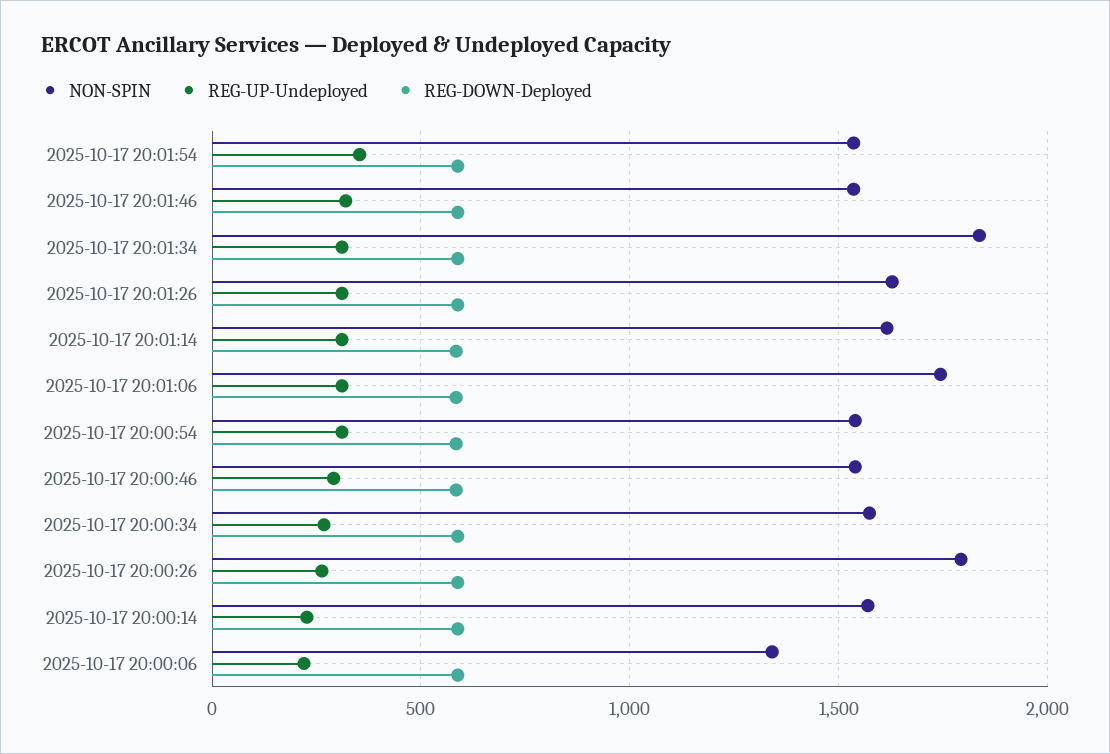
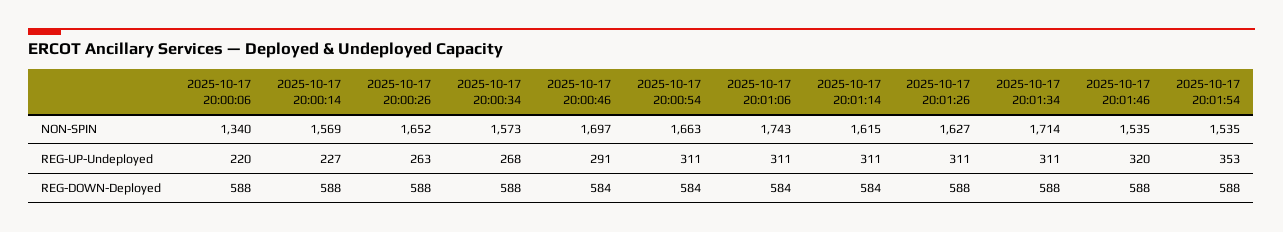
NON-SPIN, 2025-10-17 20:01:34: 1850 -> 1714
NON-SPIN, 2025-10-17 20:00:54: 1550 -> 1663
NON-SPIN, 2025-10-17 20:00:46: 1550 -> 1697
NON-SPIN, 2025-10-17 20:00:26: 1800 -> 1652

